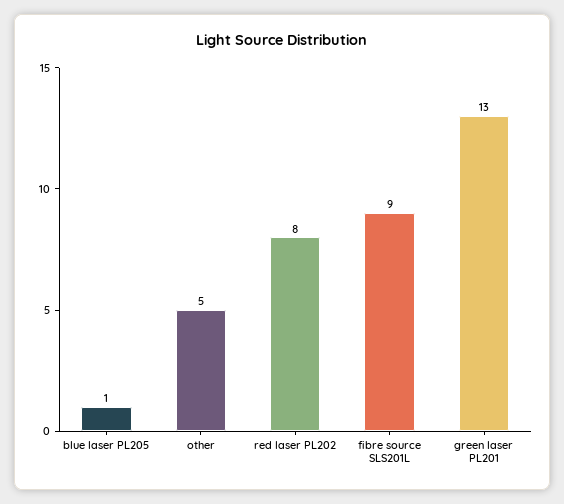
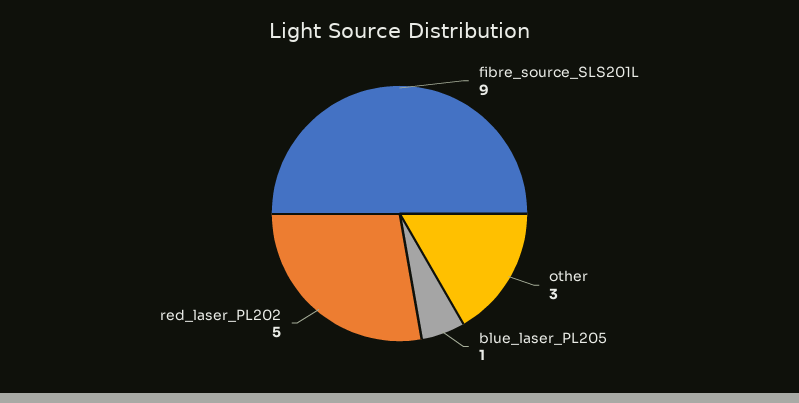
other: 5 -> 3
red laser PL202: 8 -> 5
green laser PL201: 13 -> none

